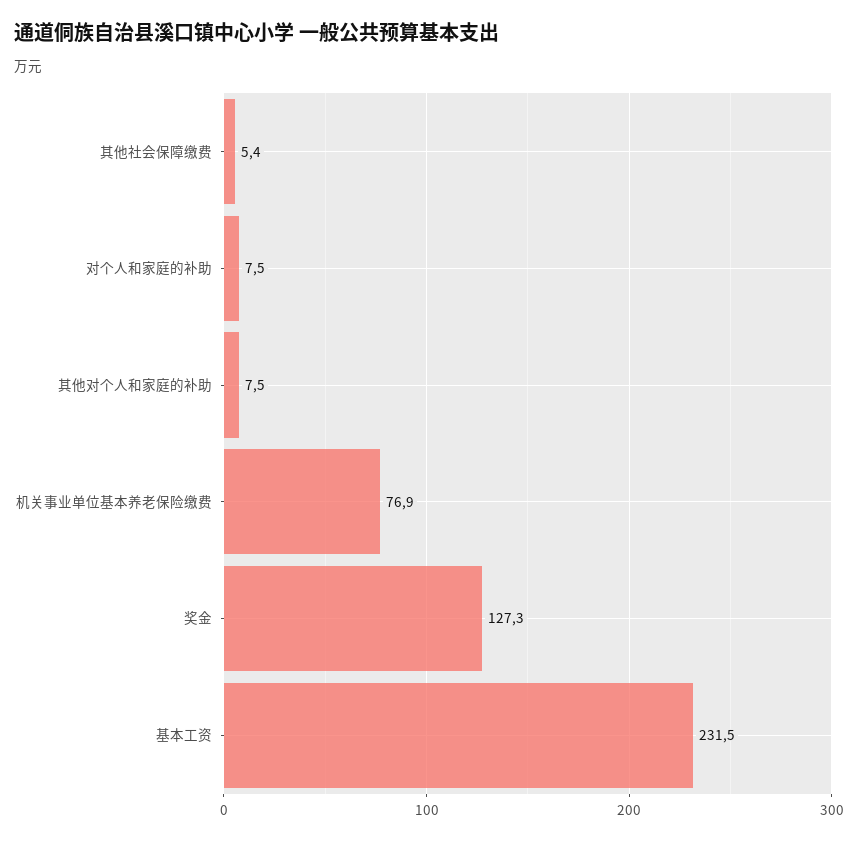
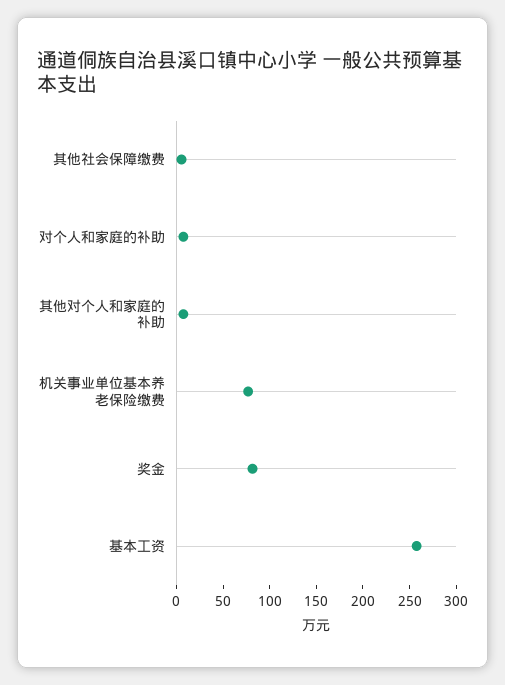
奖金: 127.3 -> 80
基本工资: 231.5 -> 260

